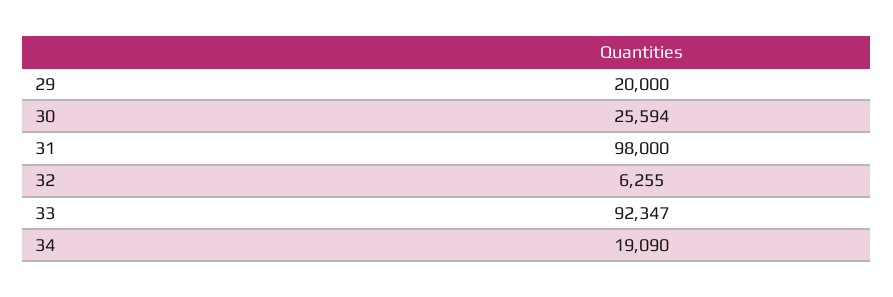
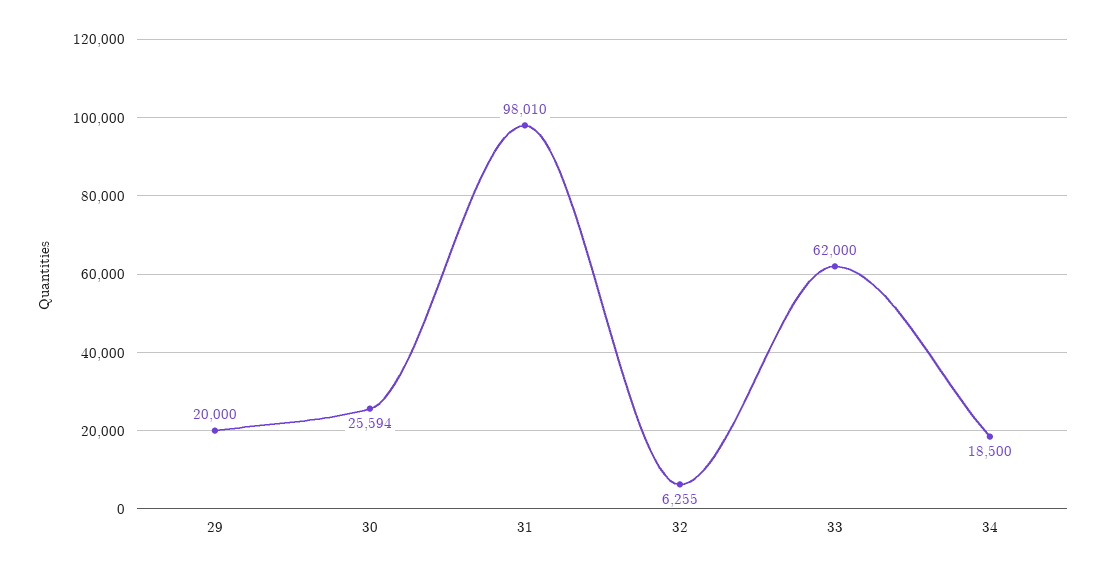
31: 98000 -> 98010
33: 92347 -> 62000
34: 19090 -> 18500

